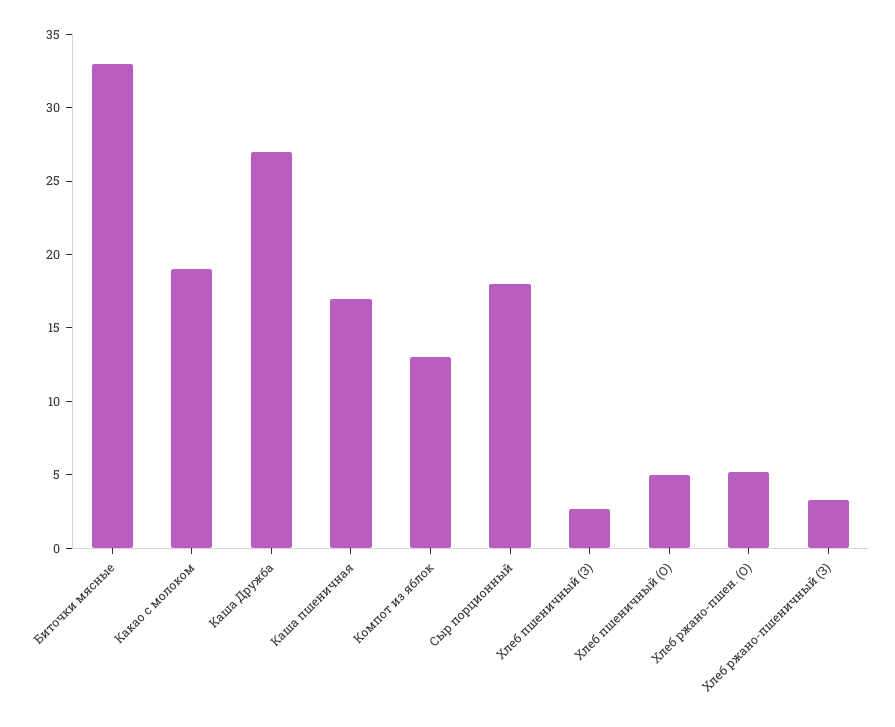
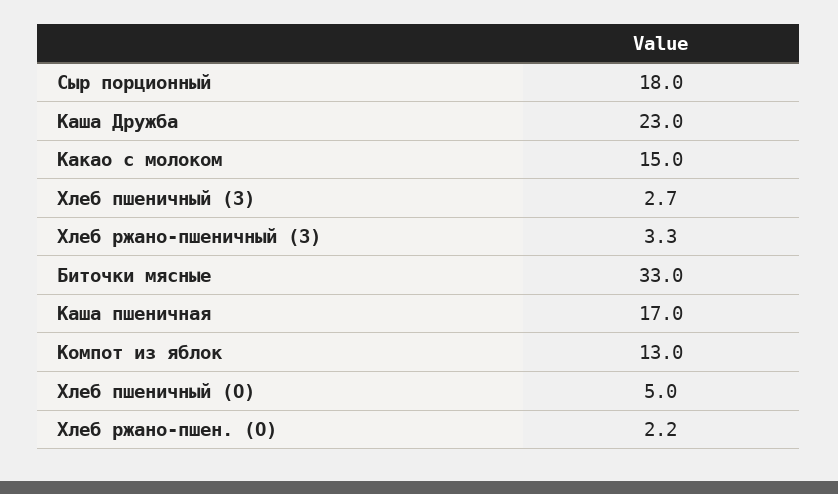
Какао с молоком: 19 -> 15
Каша Дружба: 27 -> 23
Хлеб ржано-пшен. (О): 5 -> 2.2

